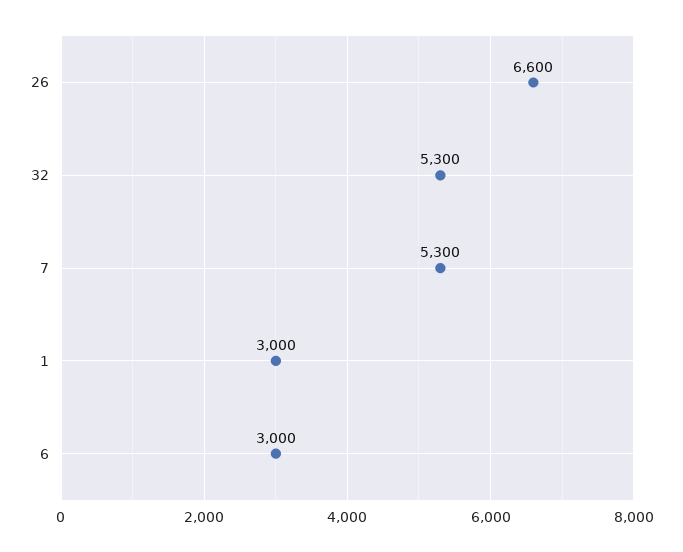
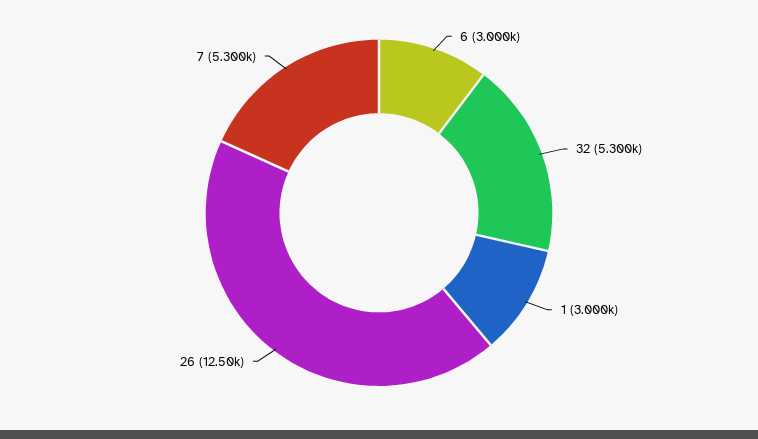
26: 6600 -> 12500

